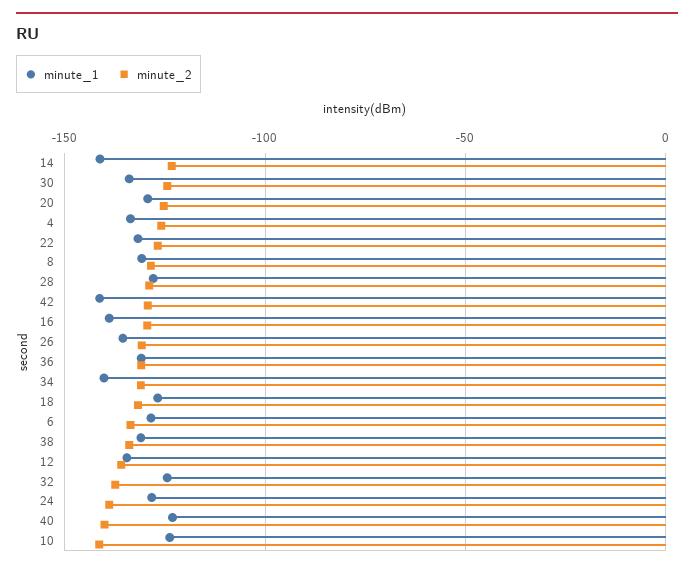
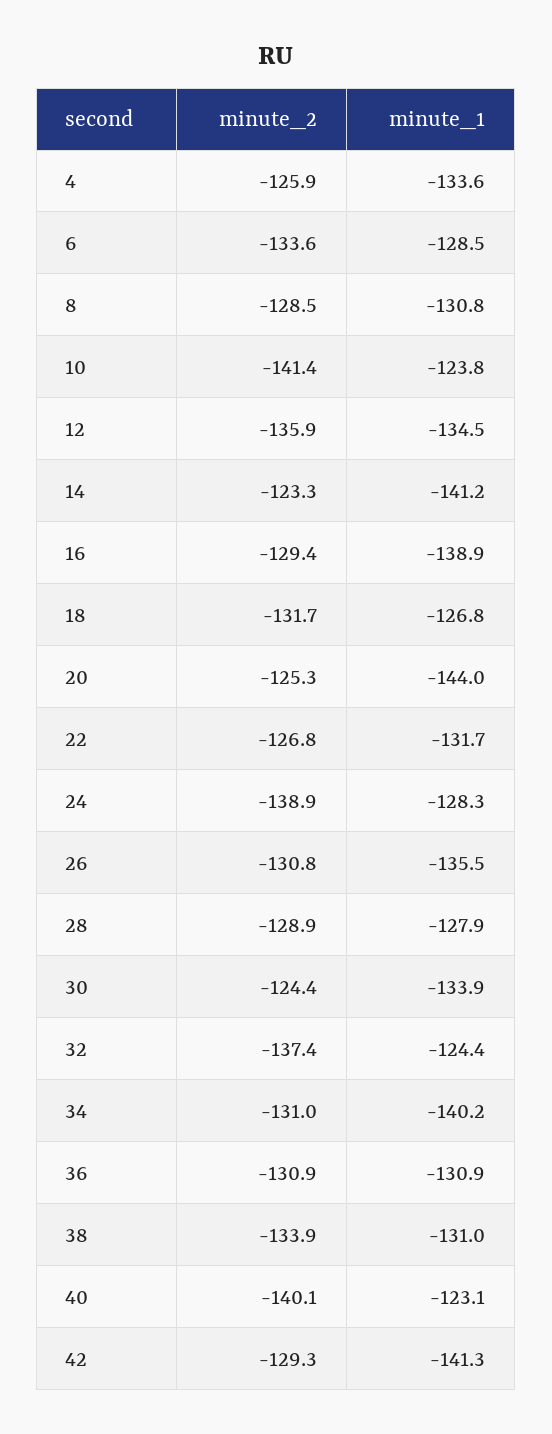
minute_1, 20: -130 -> -144

